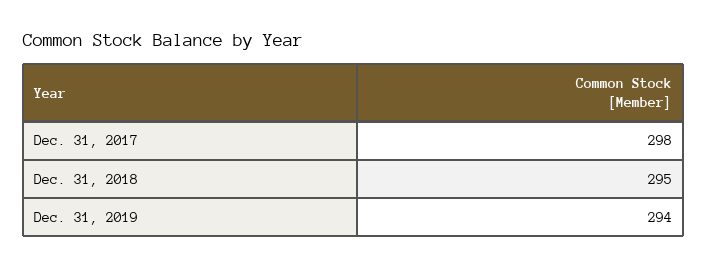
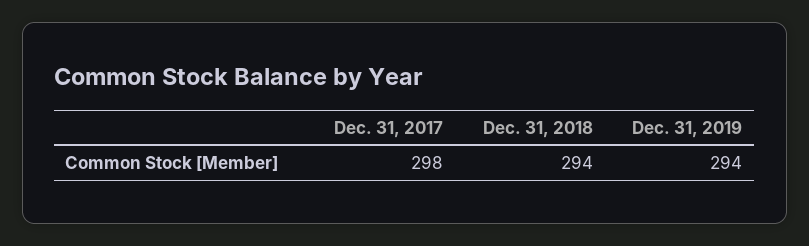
Dec. 31, 2018: 295 -> 294

